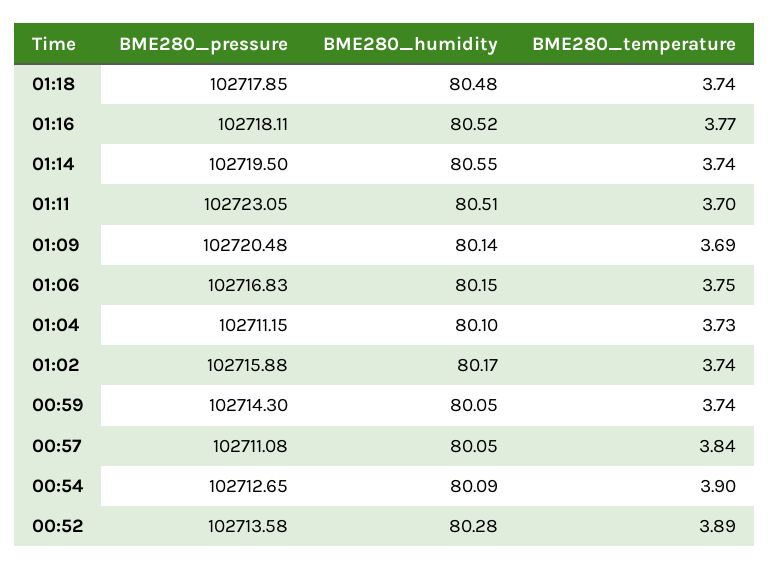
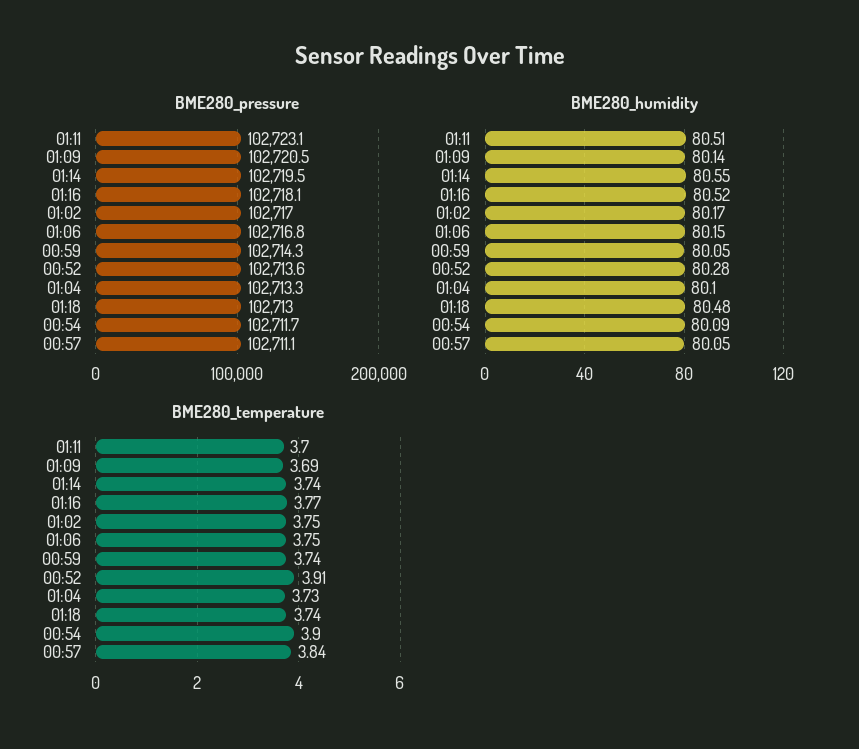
BME280_pressure, 01:18: 102717.85 -> 102713
BME280_pressure, 01:04: 102711.15 -> 102713.3
BME280_pressure, 01:02: 102715.88 -> 102717
BME280_temperature, 01:02: 3.74 -> 3.75
BME280_pressure, 00:54: 102712.65 -> 102711.7
BME280_temperature, 00:52: 3.89 -> 3.91

